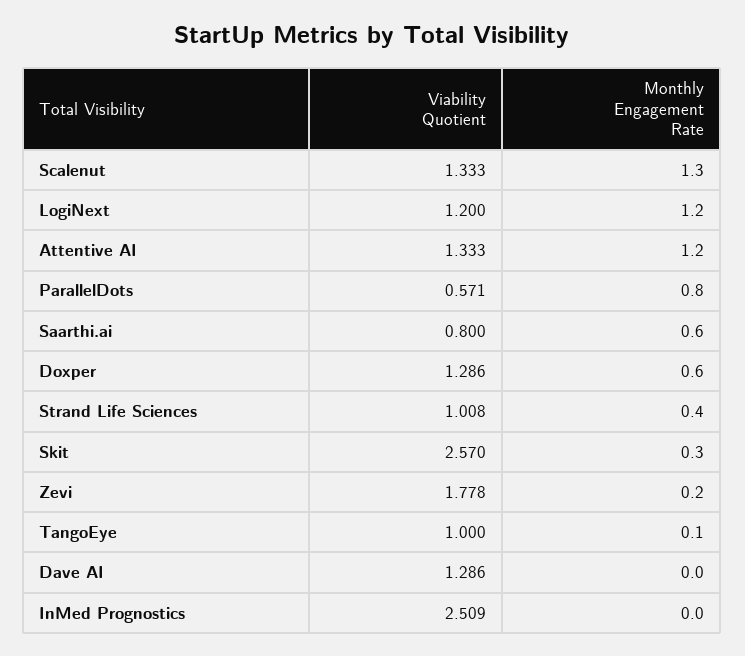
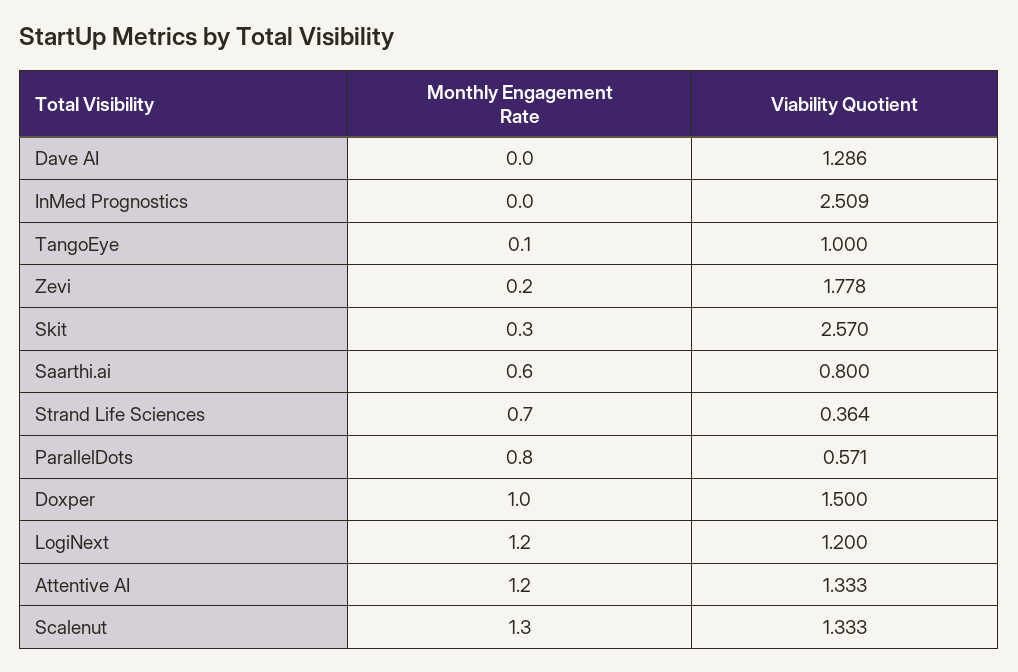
Viability Quotient, Doxper: 1.286 -> 1.5
Monthly Engagement Rate, Doxper: 0.6 -> 1
Viability Quotient, Strand Life Sciences: 1.008 -> 0.364
Monthly Engagement Rate, Strand Life Sciences: 0.4 -> 0.7

